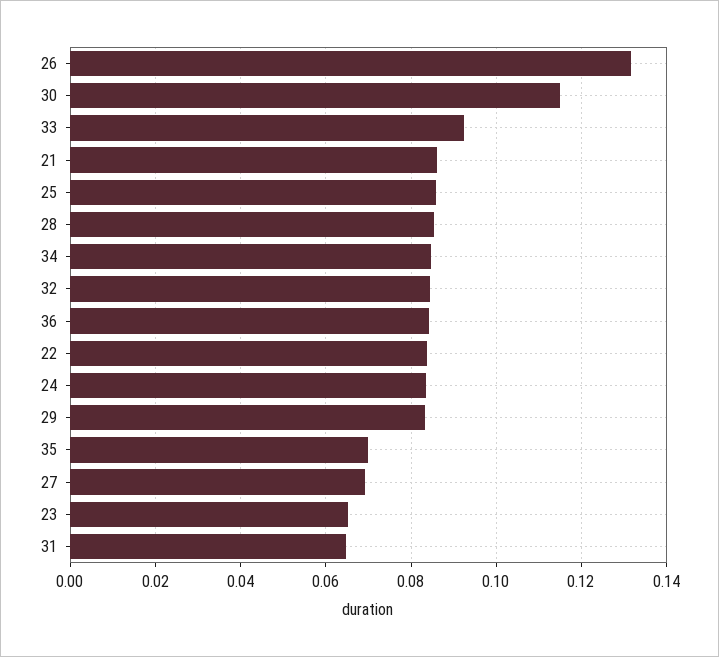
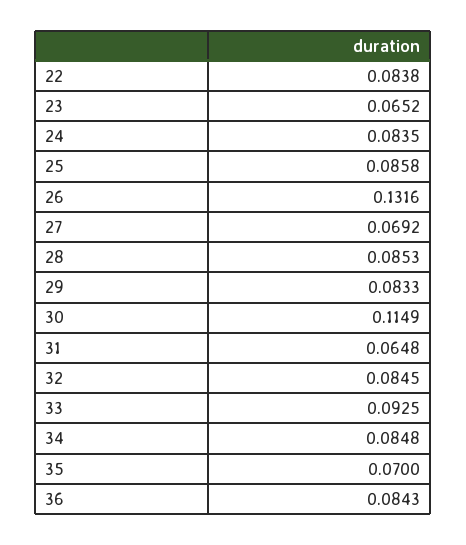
21: 0.086 -> none

